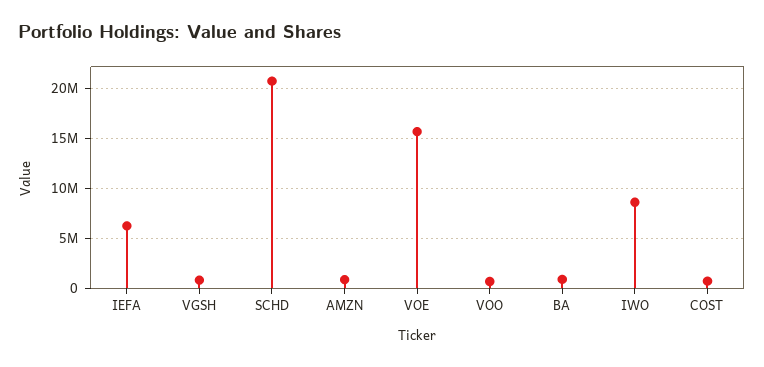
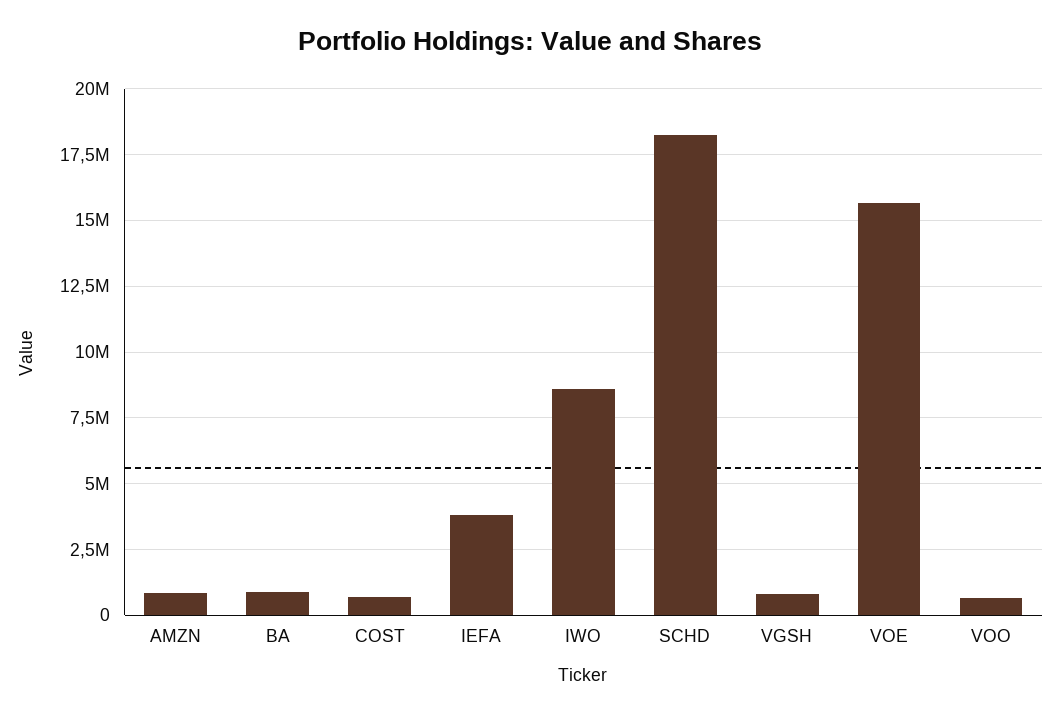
IEFA: 6000000 -> 3750000
SCHD: 21000000 -> 18250000

